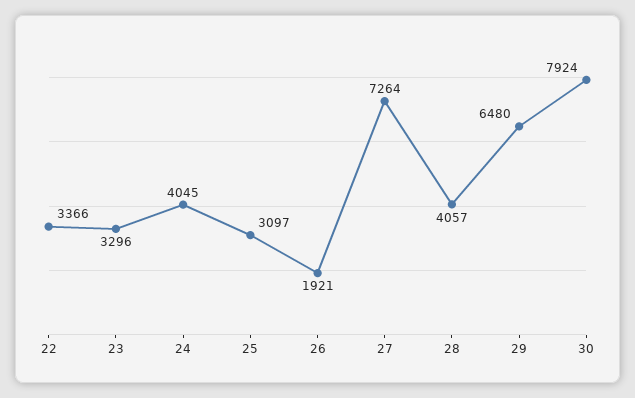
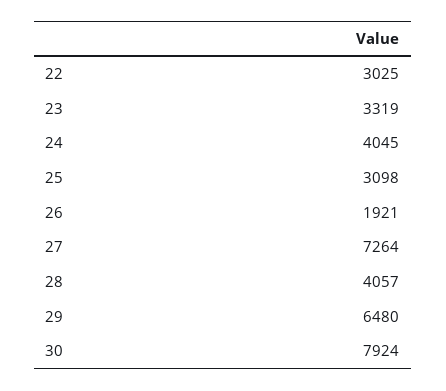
22: 3366 -> 3025
23: 3296 -> 3319
25: 3097 -> 3098

